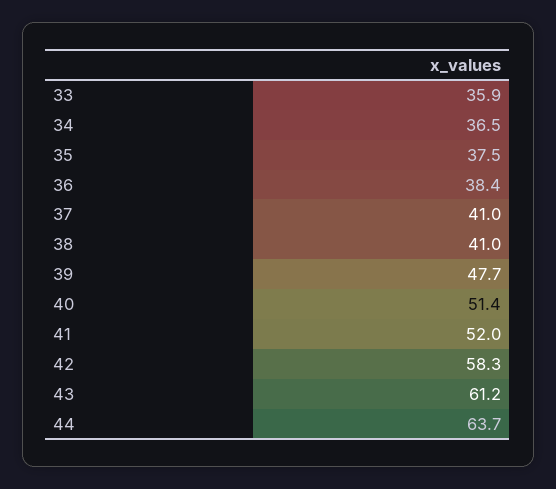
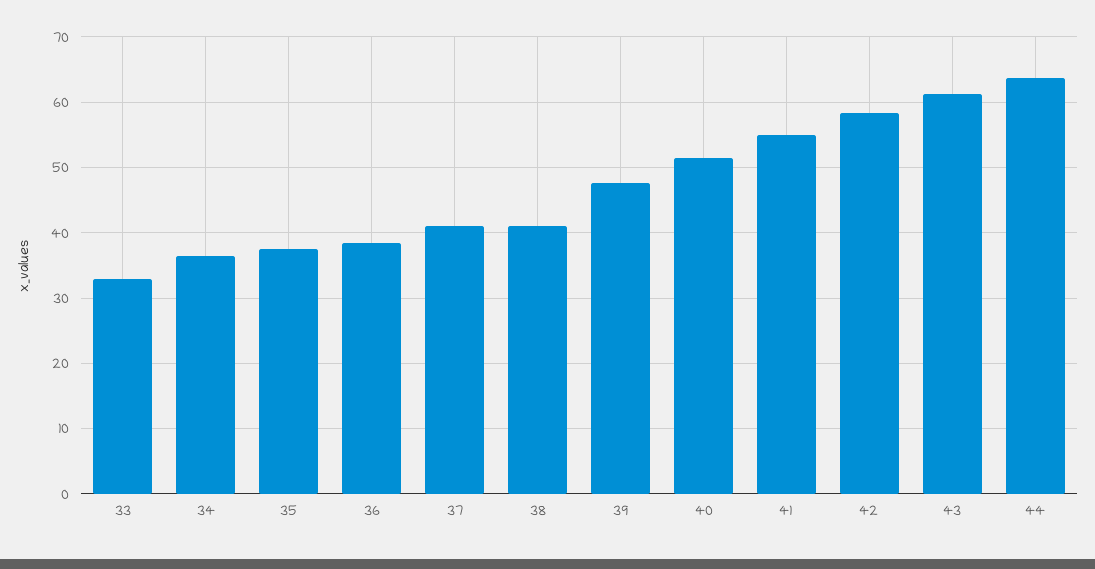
33: 35.9 -> 33
41: 52 -> 55

